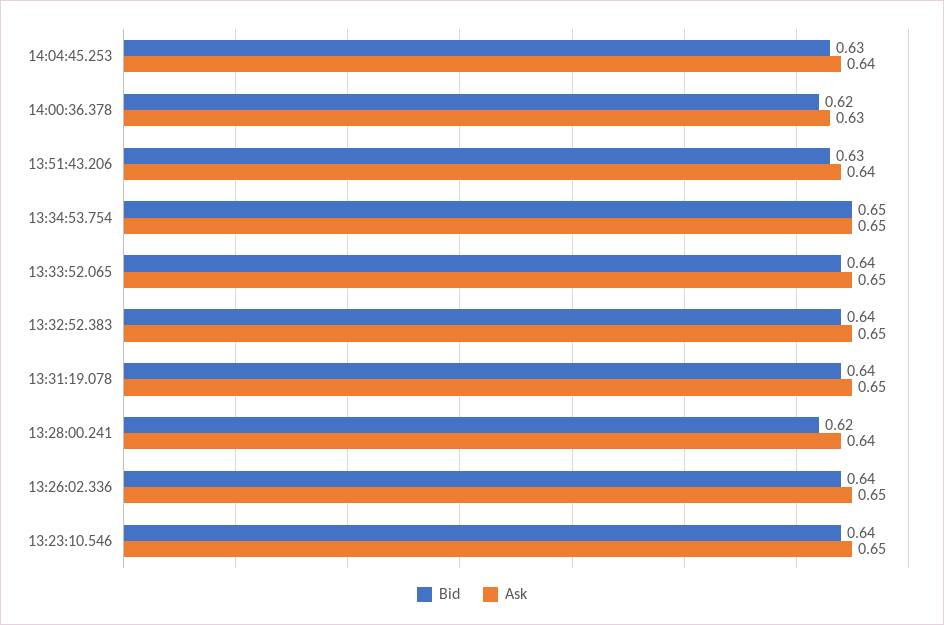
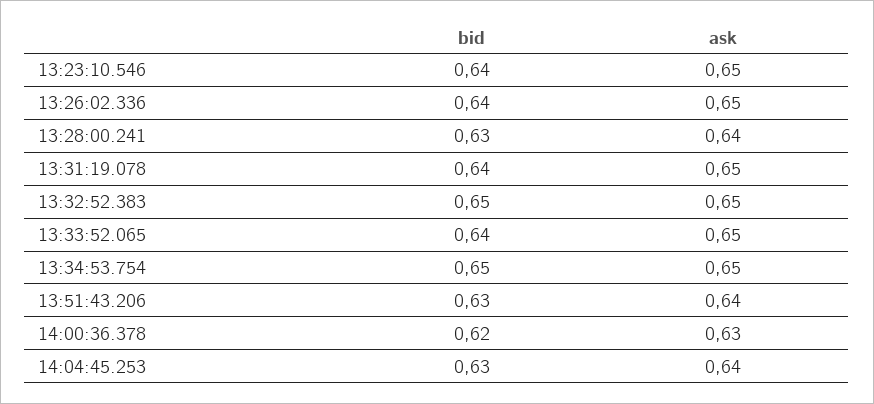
Bid, 13:32:52.383: 0.64 -> 0.65
Bid, 13:28:00.241: 0.62 -> 0.63

